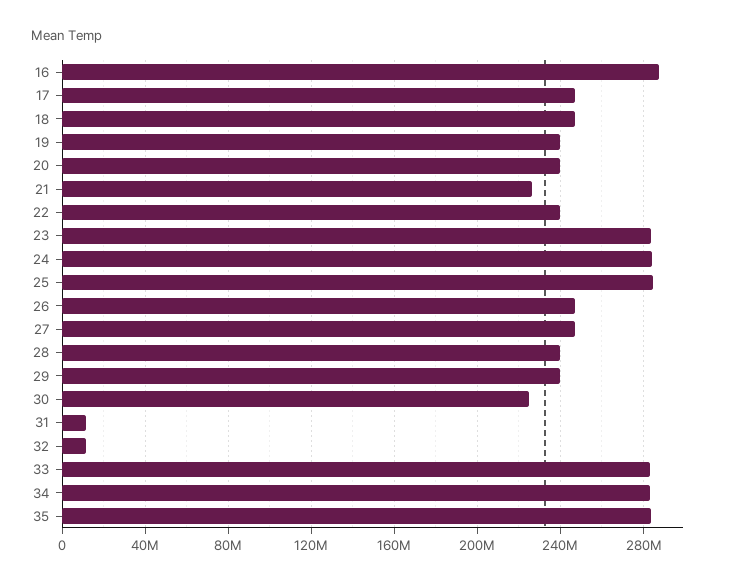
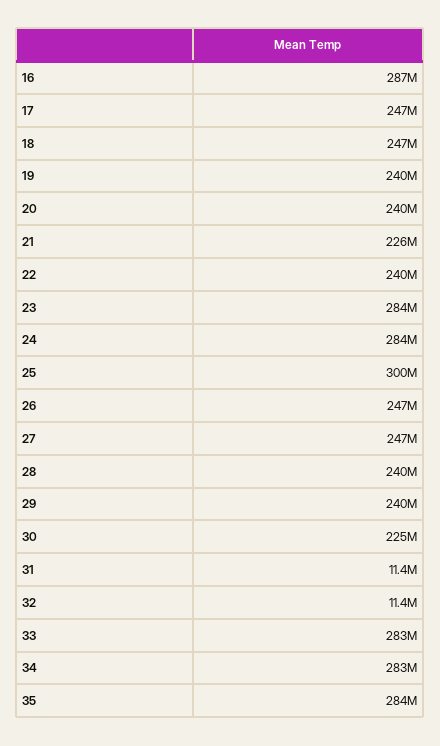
25: 285000000 -> 300000000

